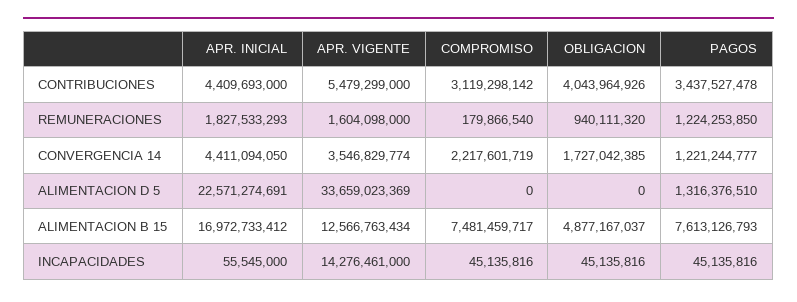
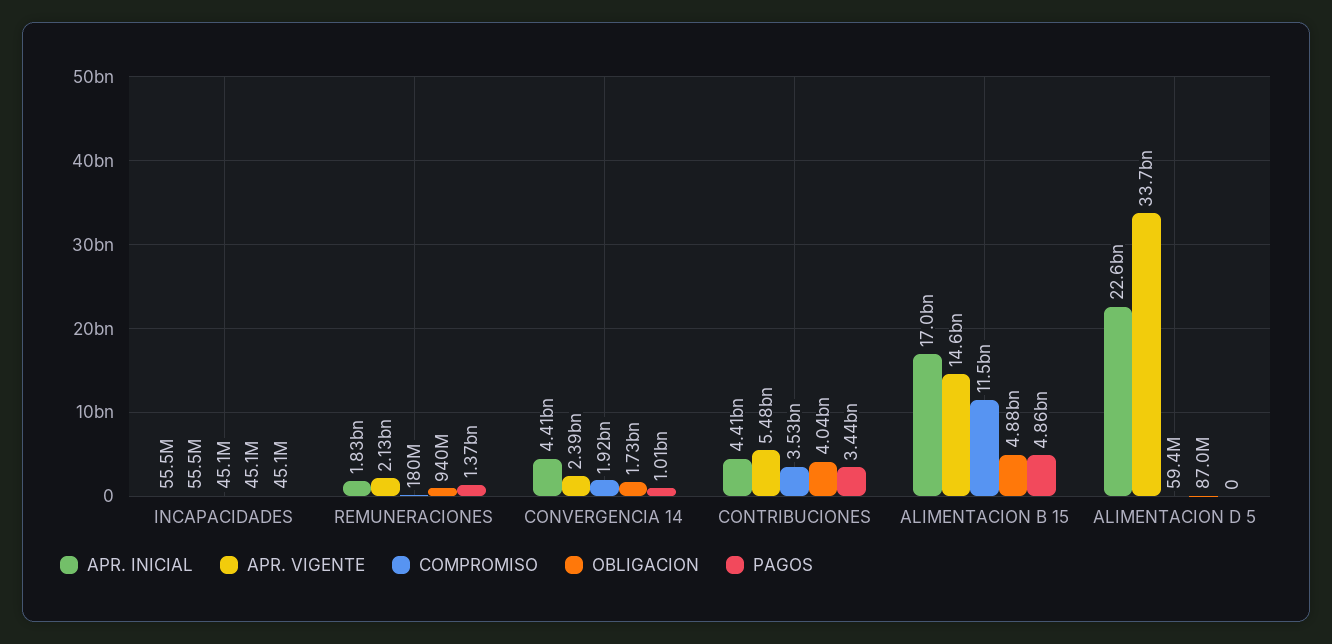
COMPROMISO, CONTRIBUCIONES: 3119298142 -> 3530000000
APR. VIGENTE, REMUNERACIONES: 1604098000 -> 2130000000
PAGOS, REMUNERACIONES: 1224253850 -> 1370000000
APR. VIGENTE, CONVERGENCIA 14: 3546829774 -> 2390000000
COMPROMISO, CONVERGENCIA 14: 2217601719 -> 1920000000
PAGOS, CONVERGENCIA 14: 1221244777 -> 1010000000
COMPROMISO, ALIMENTACION D 5: 0 -> 59400000
OBLIGACION, ALIMENTACION D 5: 0 -> 87000000
PAGOS, ALIMENTACION D 5: 1316376510 -> 0
APR. VIGENTE, ALIMENTACION B 15: 12566763434 -> 14600000000
COMPROMISO, ALIMENTACION B 15: 7481459717 -> 11500000000
PAGOS, ALIMENTACION B 15: 7613126793 -> 4860000000
APR. VIGENTE, INCAPACIDADES: 14276461000 -> 55500000

